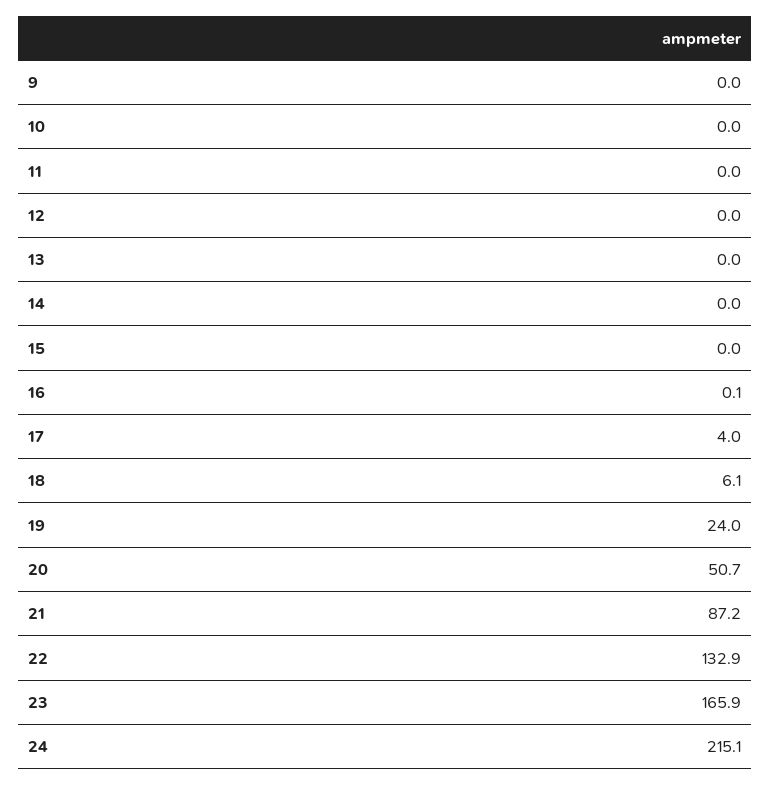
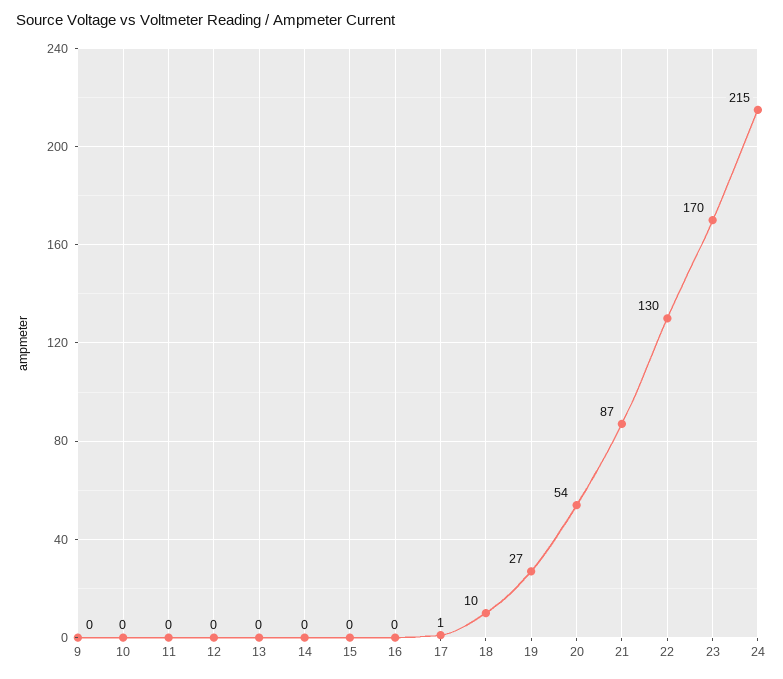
17: 4 -> 1
18: 6.1 -> 10
19: 24 -> 27
20: 50.7 -> 54
22: 132.9 -> 130
23: 165.9 -> 170

